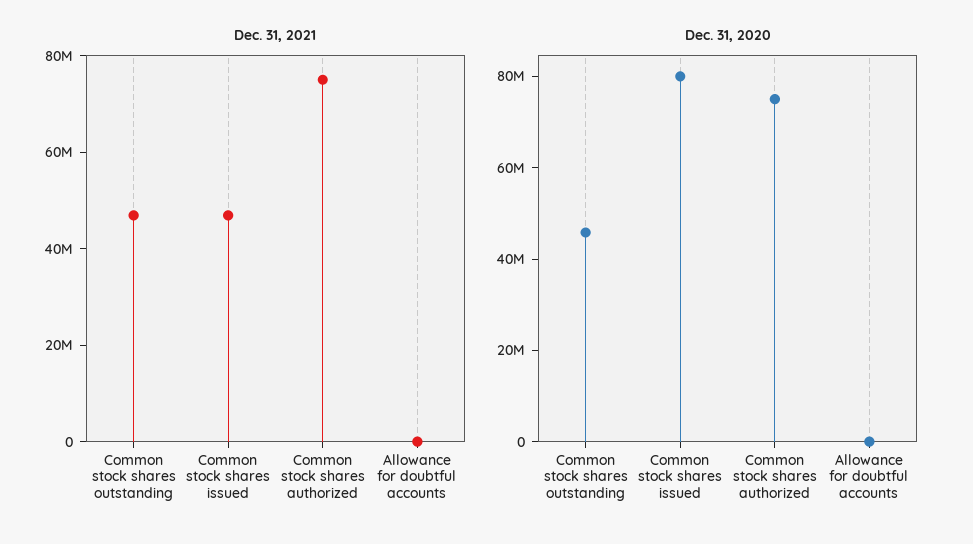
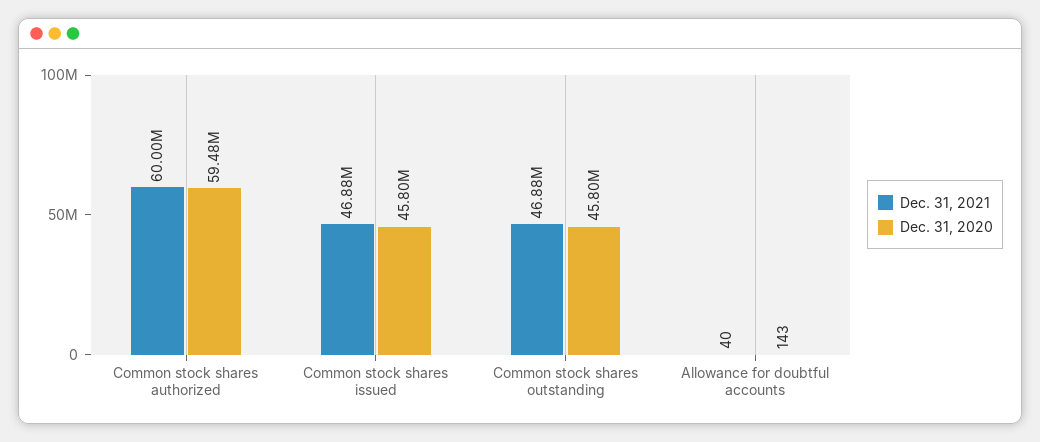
Dec. 31, 2021, Common stock shares authorized: 75000000 -> 60000000
Dec. 31, 2020, Common stock shares issued: 80000000 -> 45800000
Dec. 31, 2020, Common stock shares authorized: 75000000 -> 59480000

